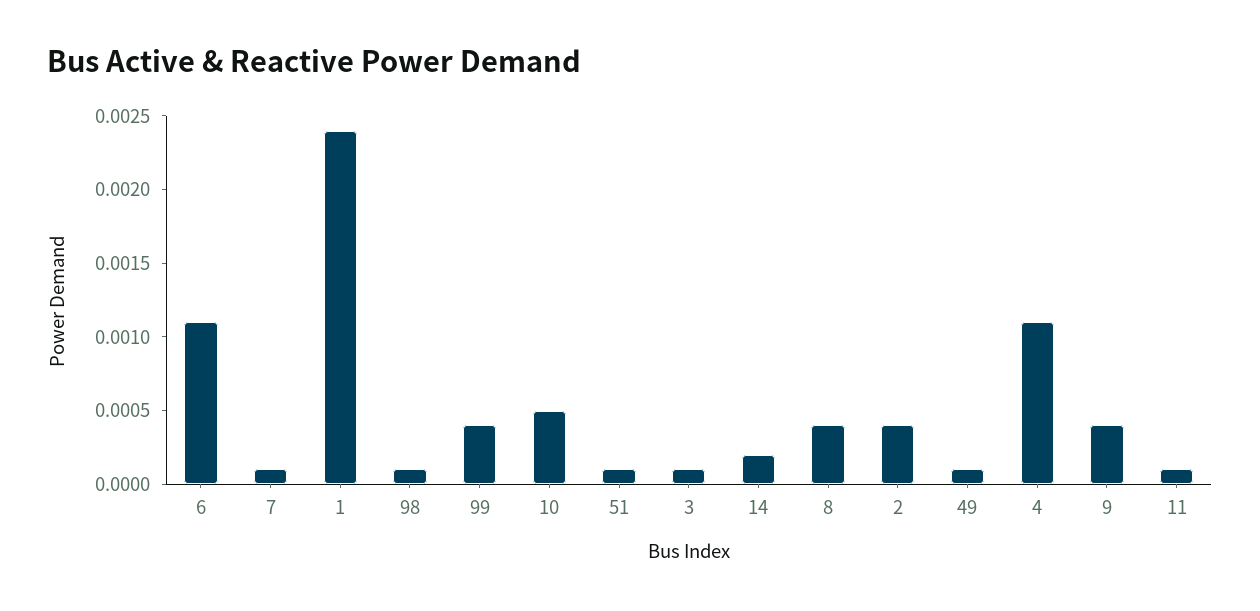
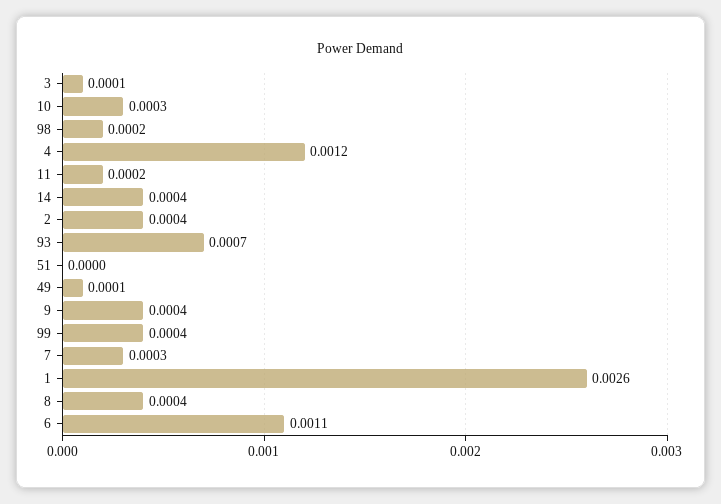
7: 0.0001 -> 0.0003
1: 0.0024 -> 0.0026
98: 0.0001 -> 0.0002
10: 0.0005 -> 0.0003
51: 0.0001 -> 0
14: 0.0002 -> 0.0004
4: 0.0011 -> 0.0012
11: 0.0001 -> 0.0002
93: none -> 0.0007

